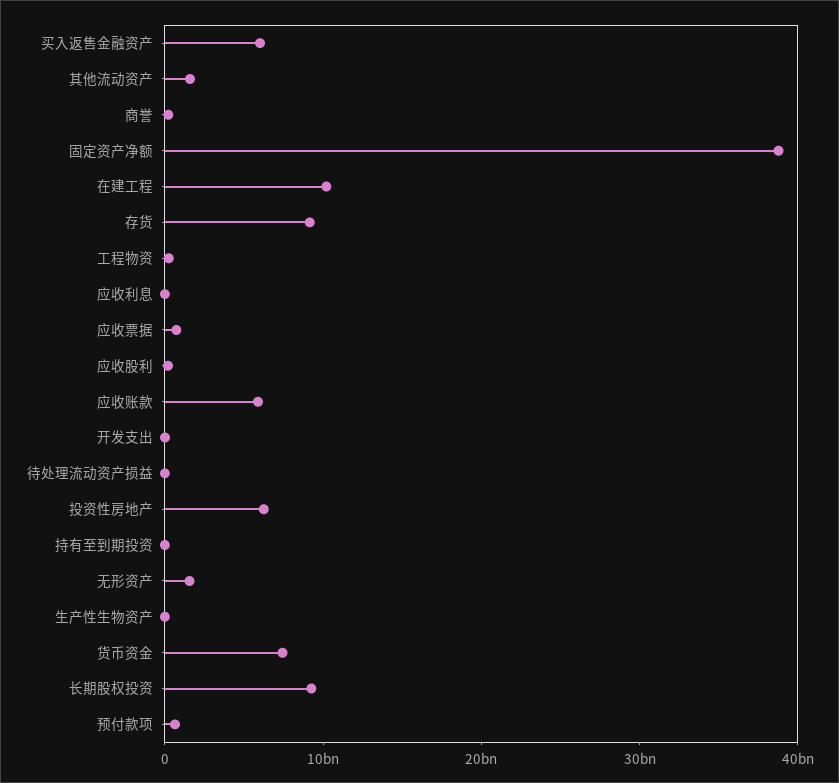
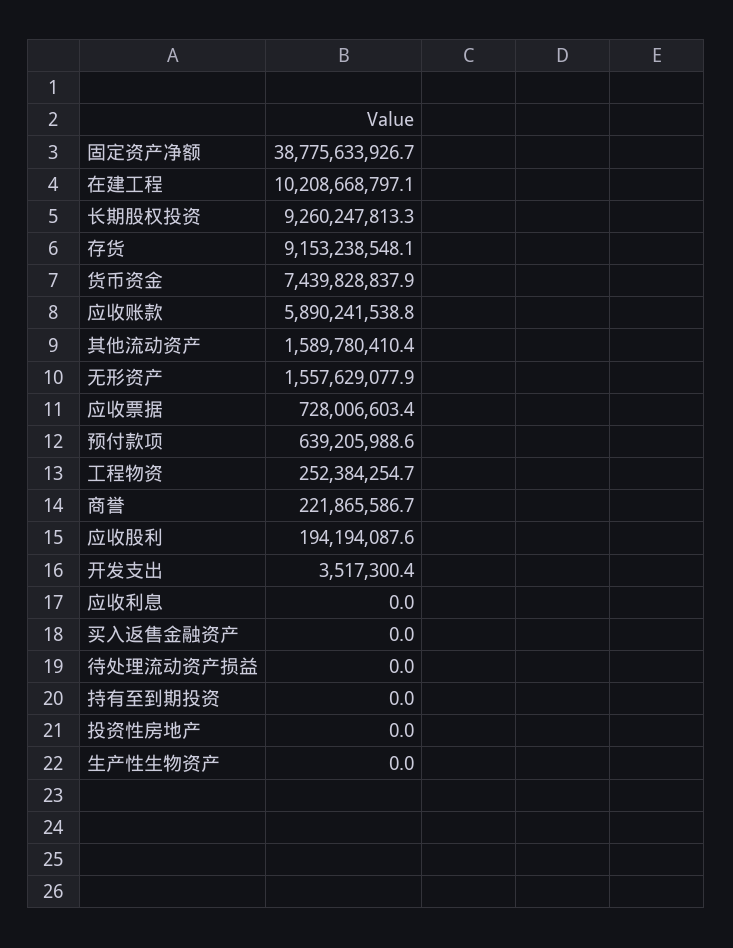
买入返售金融资产: 6000000000 -> 0
投资性房地产: 6000000000 -> 0

